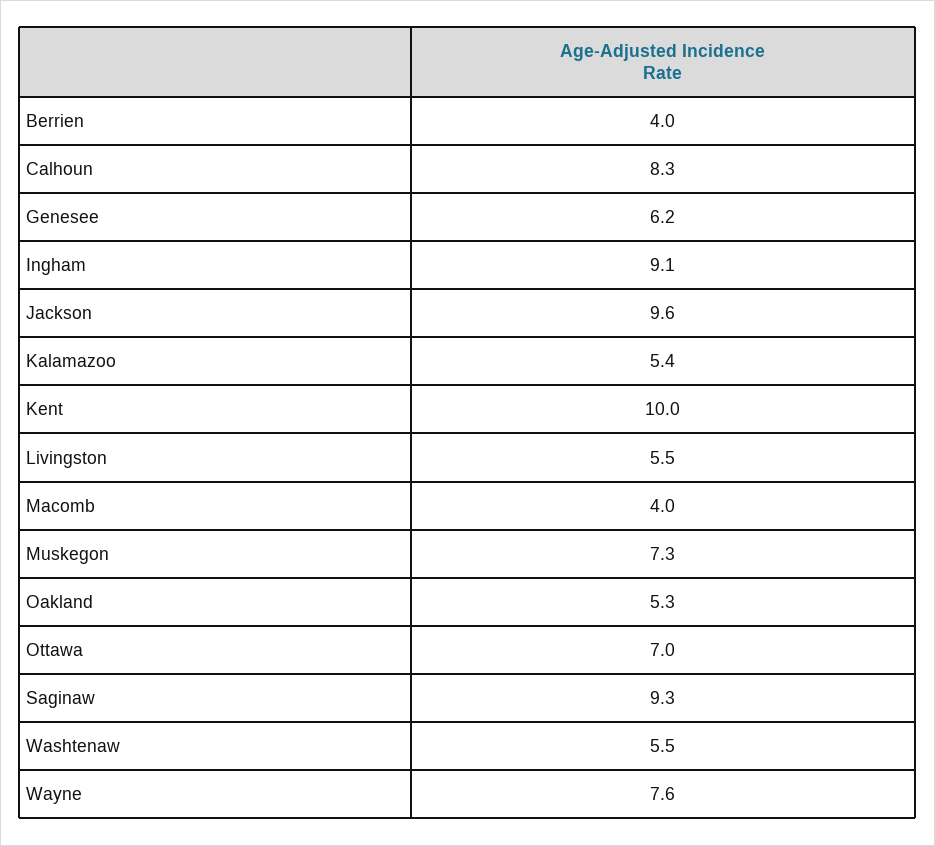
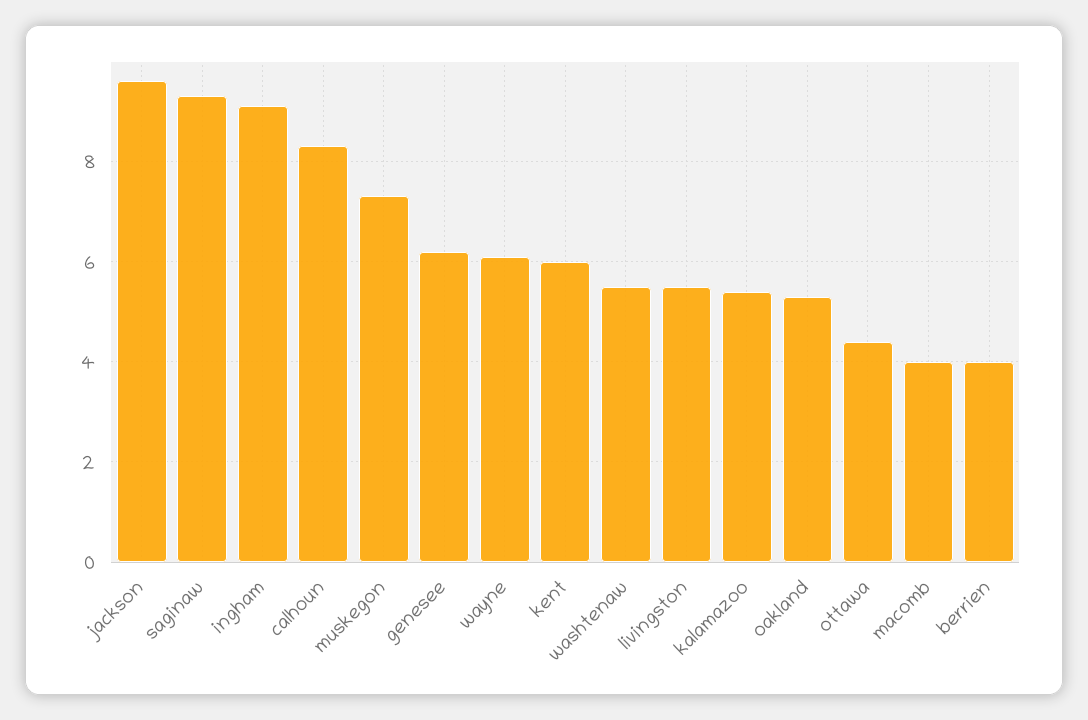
Kent: 10 -> 6
Ottawa: 7 -> 4.5
Wayne: 7.6 -> 6

